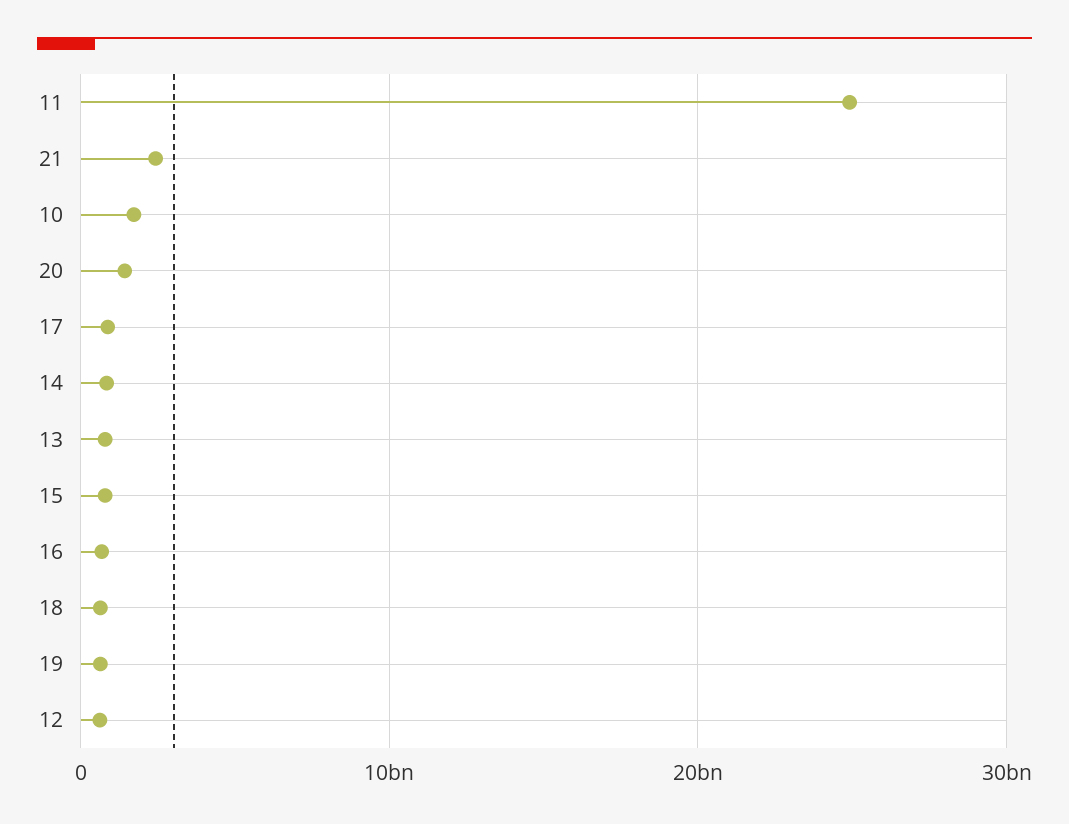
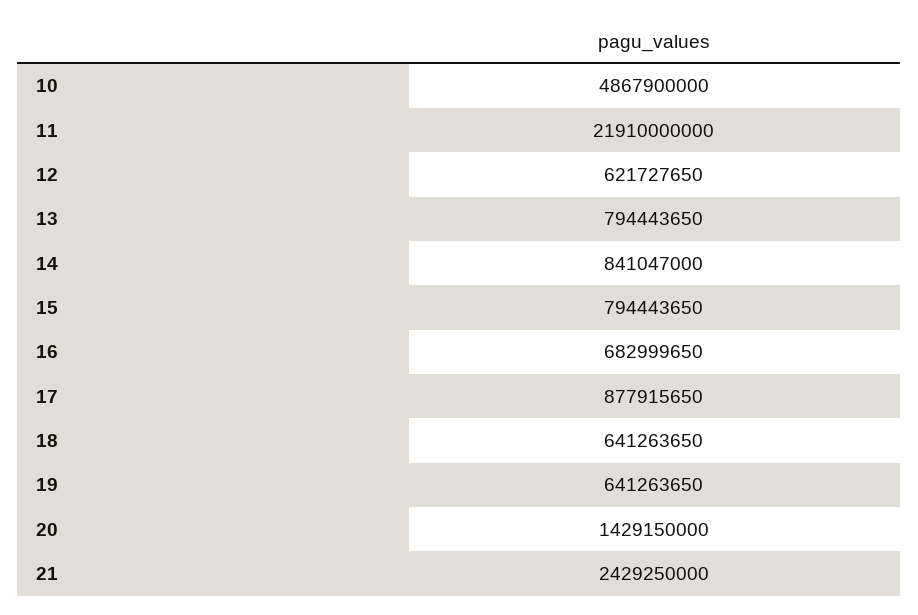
11: 25000000000 -> 21910000000
10: 2000000000 -> 4867900000

